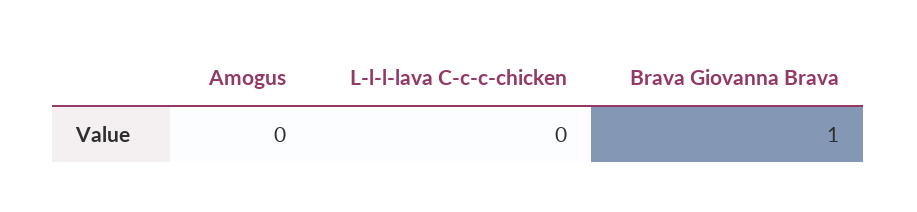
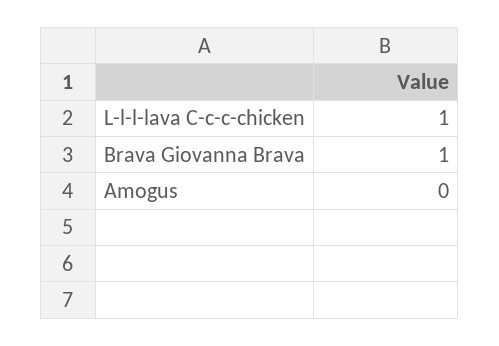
L-l-l-lava C-c-c-chicken: 0 -> 1

